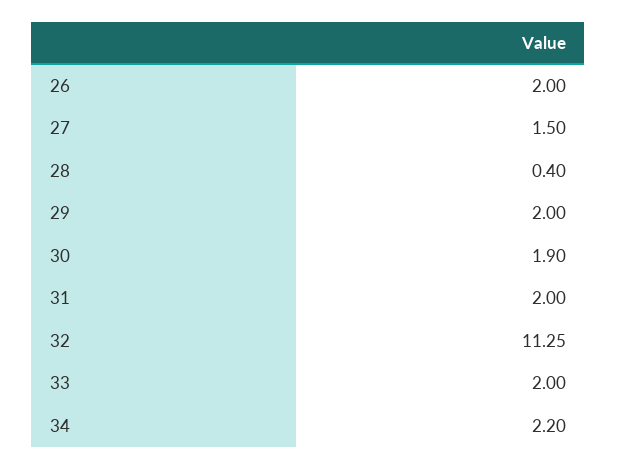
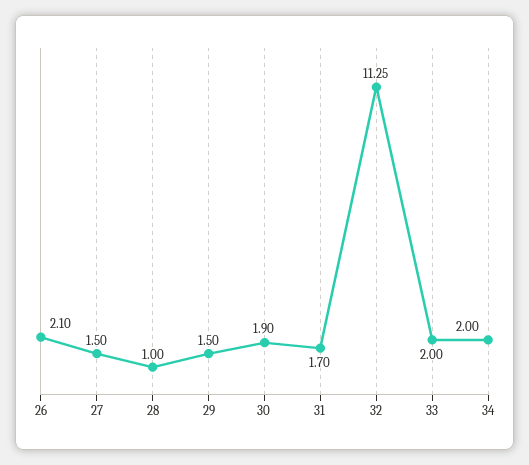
26: 2 -> 2.1
28: 0.4 -> 1
29: 2 -> 1.5
31: 2 -> 1.7
34: 2.2 -> 2

